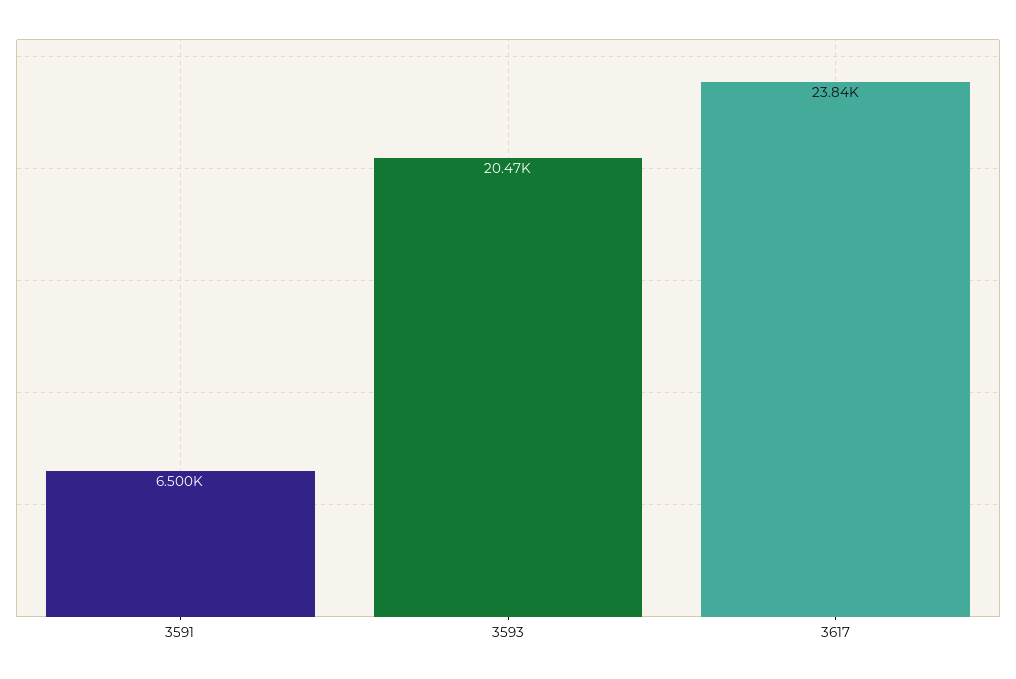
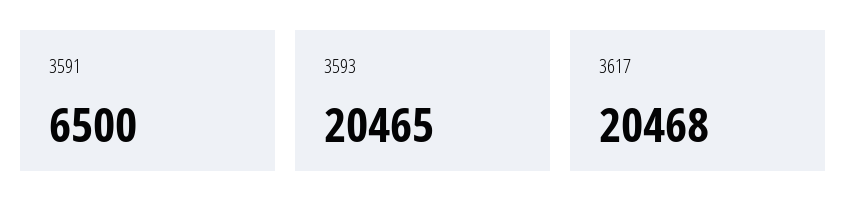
3617: 23840 -> 20468

